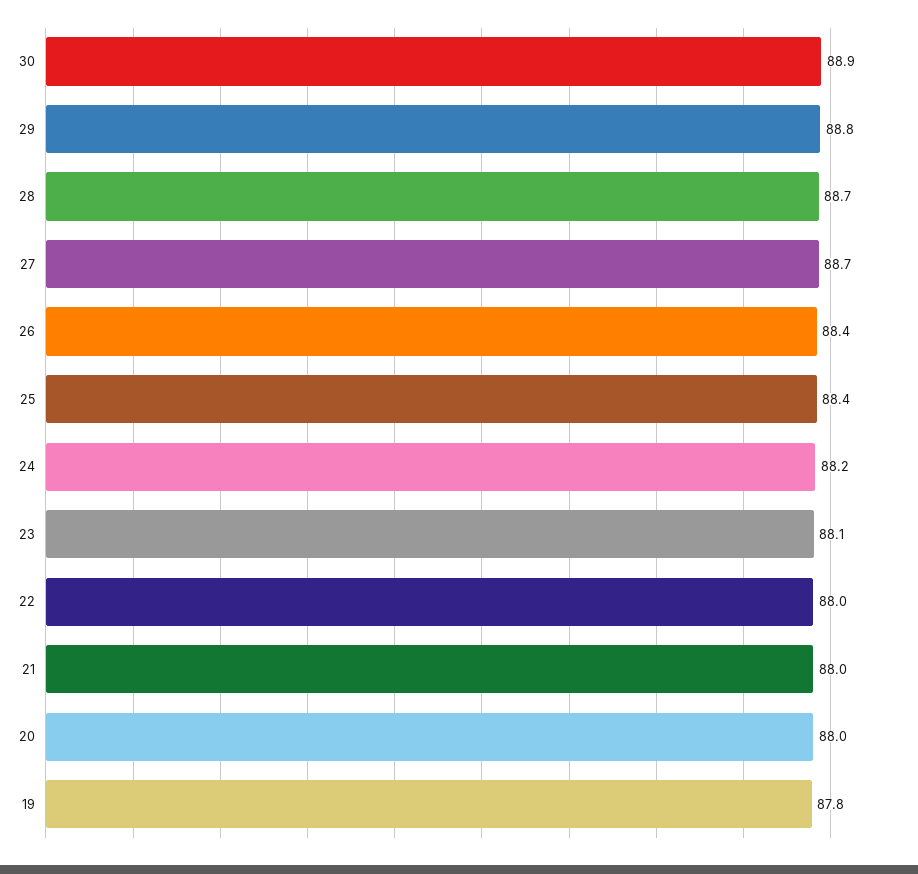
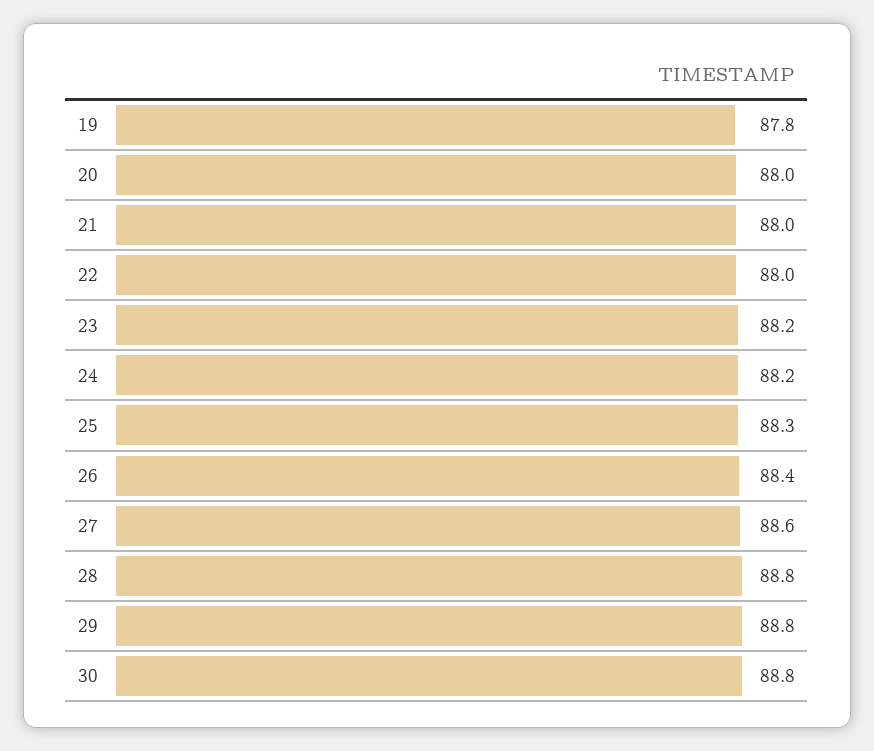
30: 88.9 -> 88.8
28: 88.7 -> 88.8
27: 88.7 -> 88.6
25: 88.4 -> 88.3
23: 88.1 -> 88.2

